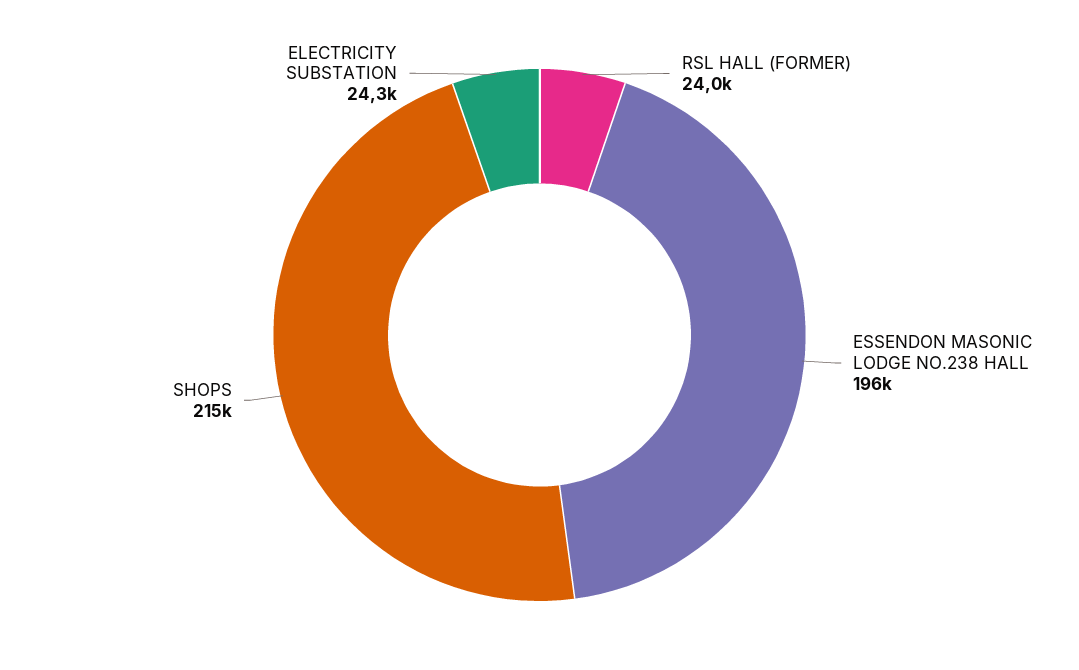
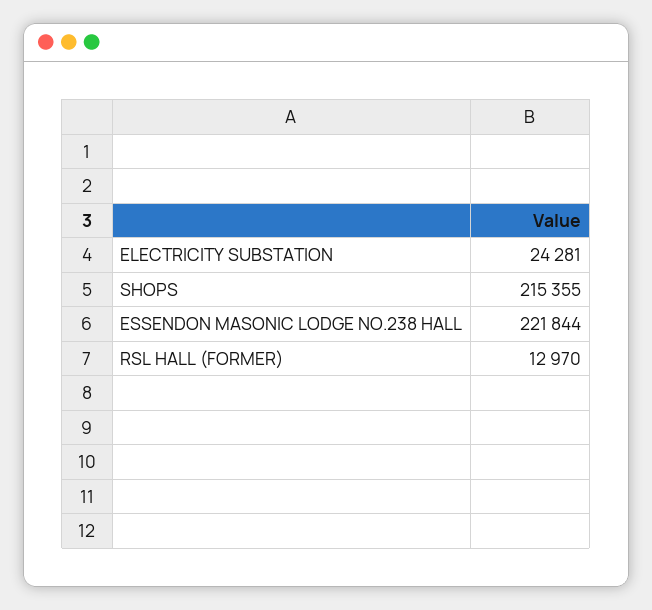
RSL HALL (FORMER): 24000 -> 12970
ESSENDON MASONIC LODGE NO.238 HALL: 196000 -> 221844

